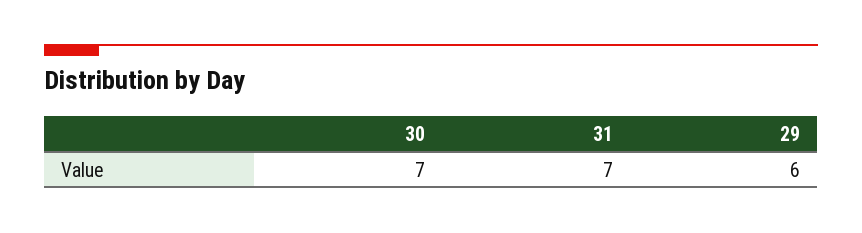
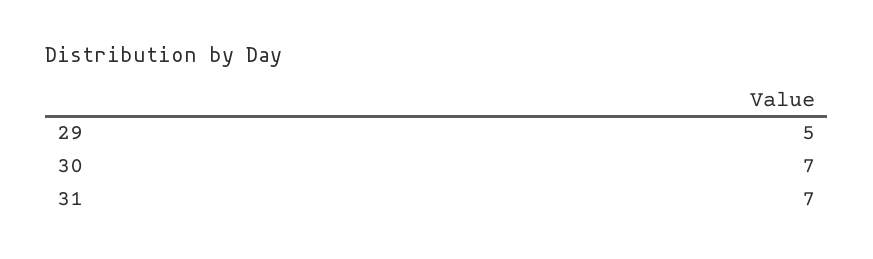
29: 6 -> 5

